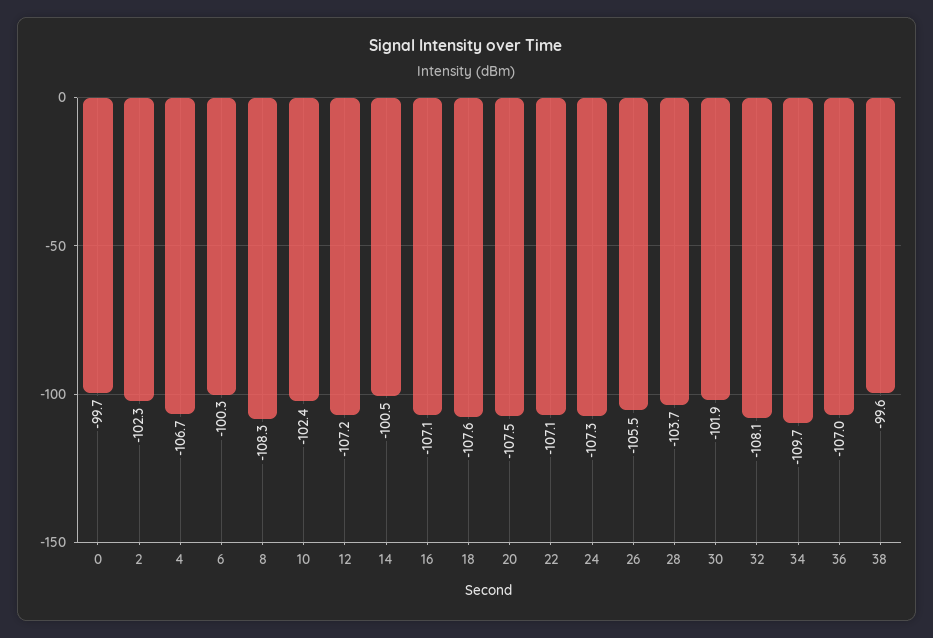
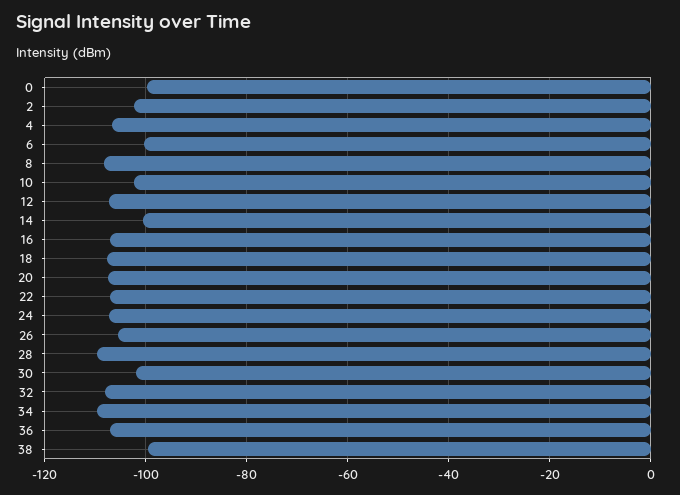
28: -103.7 -> -110

